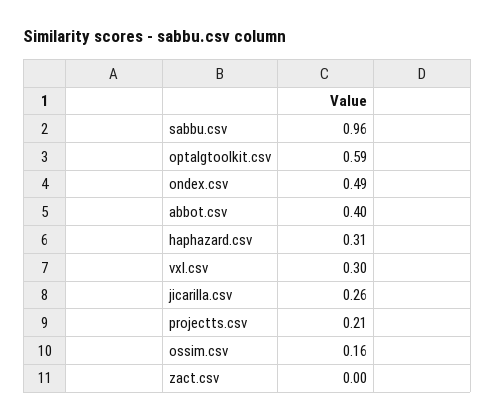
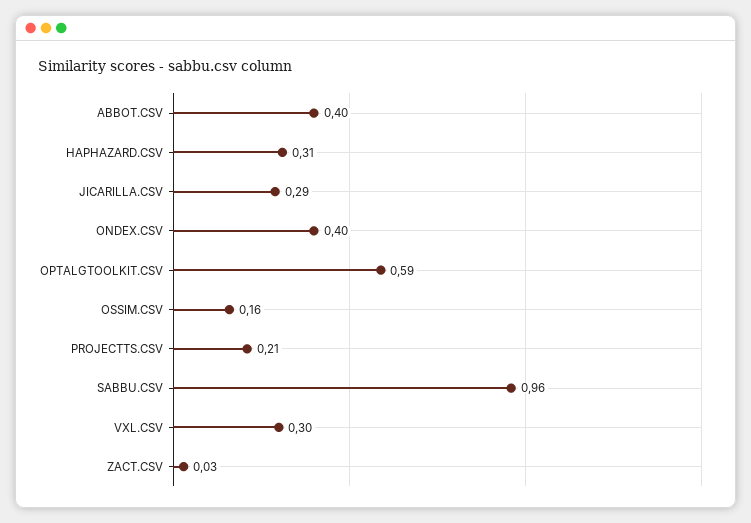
ondex.csv: 0.49 -> 0.4
jicarilla.csv: 0.26 -> 0.29
zact.csv: 0 -> 0.03

